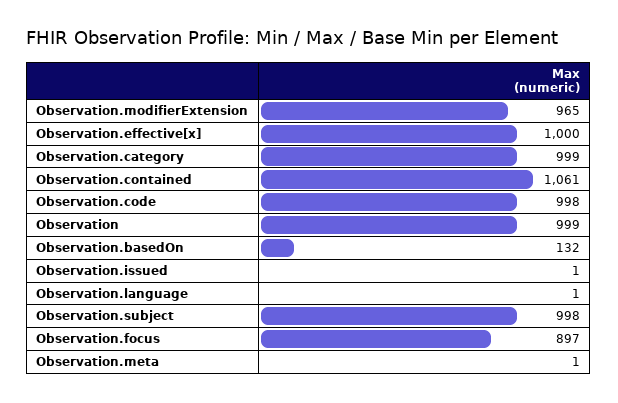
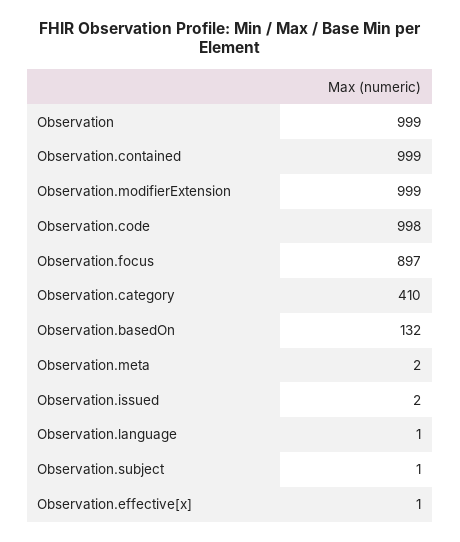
Observation.modifierExtension: 965 -> 999
Observation.effective[x]: 1000 -> 1
Observation.category: 999 -> 410
Observation.contained: 1061 -> 999
Observation.issued: 1 -> 2
Observation.subject: 998 -> 1
Observation.meta: 1 -> 2

